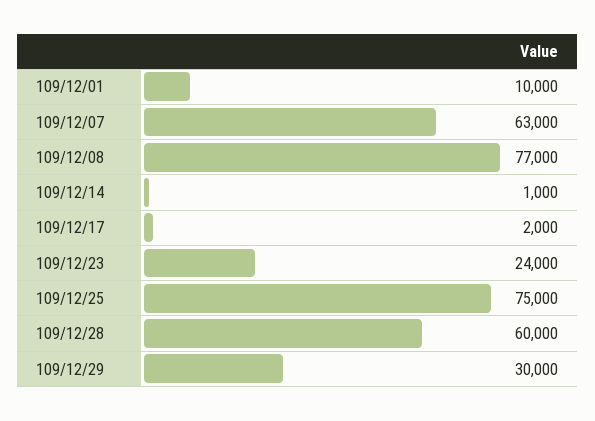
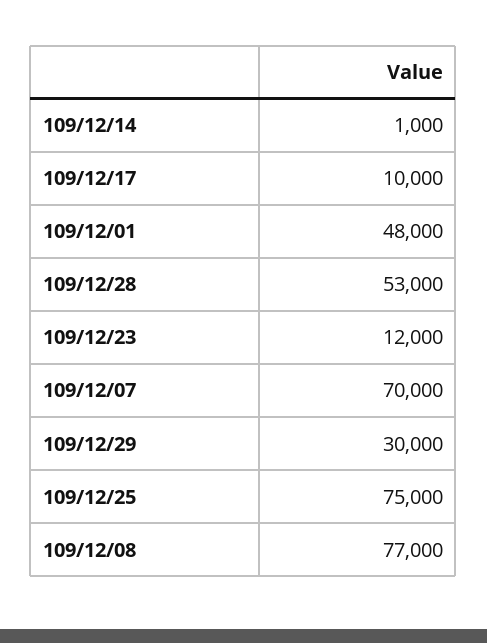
109/12/01: 10000 -> 48000
109/12/07: 63000 -> 70000
109/12/17: 2000 -> 10000
109/12/23: 24000 -> 12000
109/12/28: 60000 -> 53000

